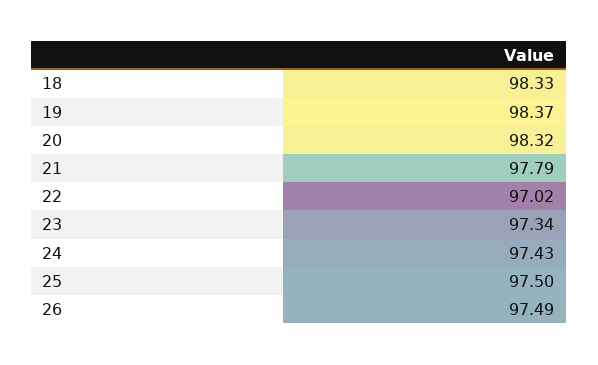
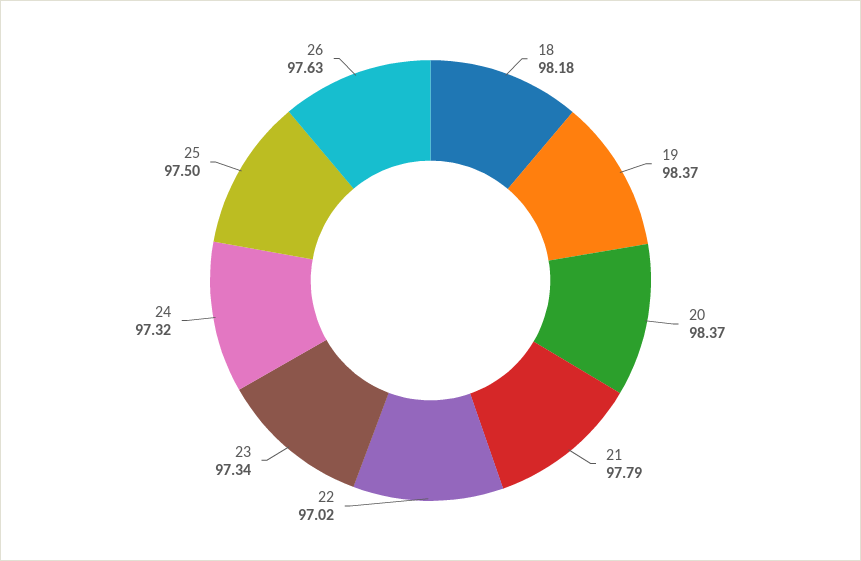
18: 98.33 -> 98.18
20: 98.32 -> 98.37
24: 97.43 -> 97.32
26: 97.49 -> 97.63

